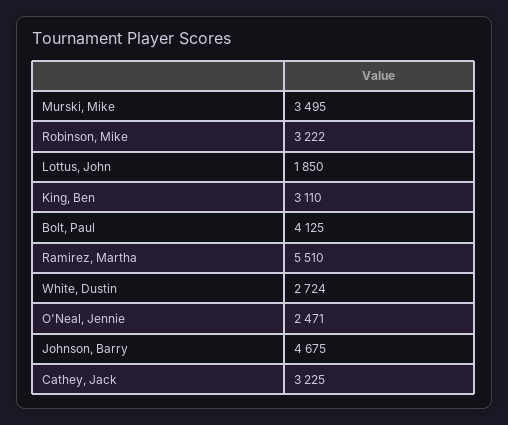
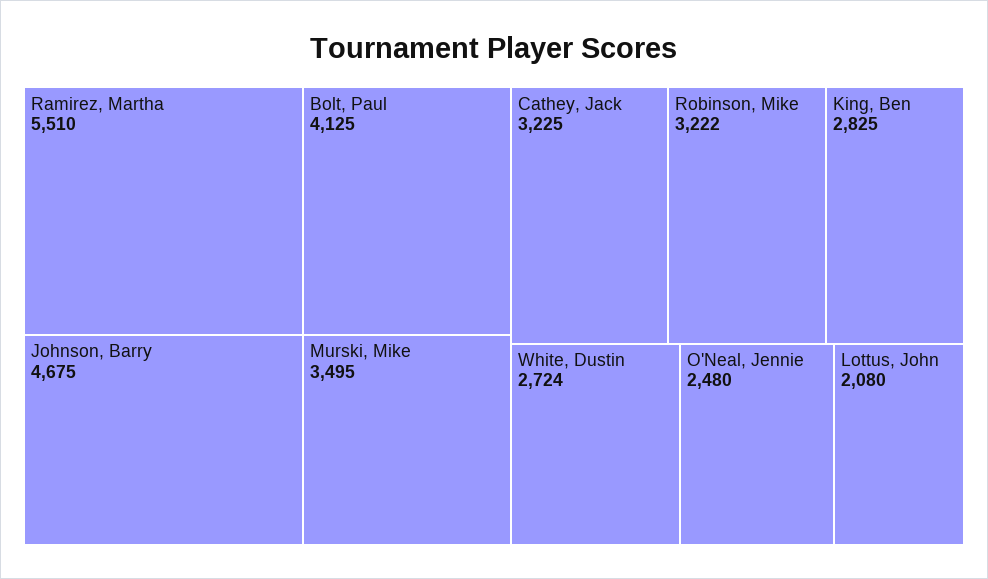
Lottus, John: 1850 -> 2080
King, Ben: 3110 -> 2825
O'Neal, Jennie: 2471 -> 2480

